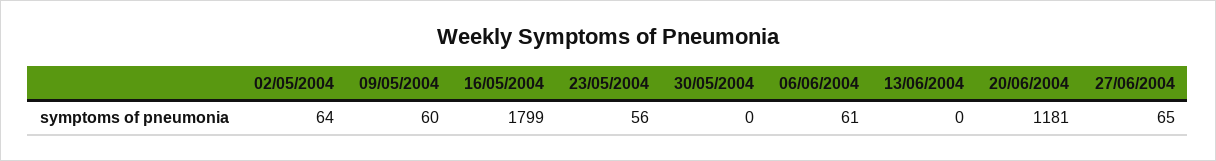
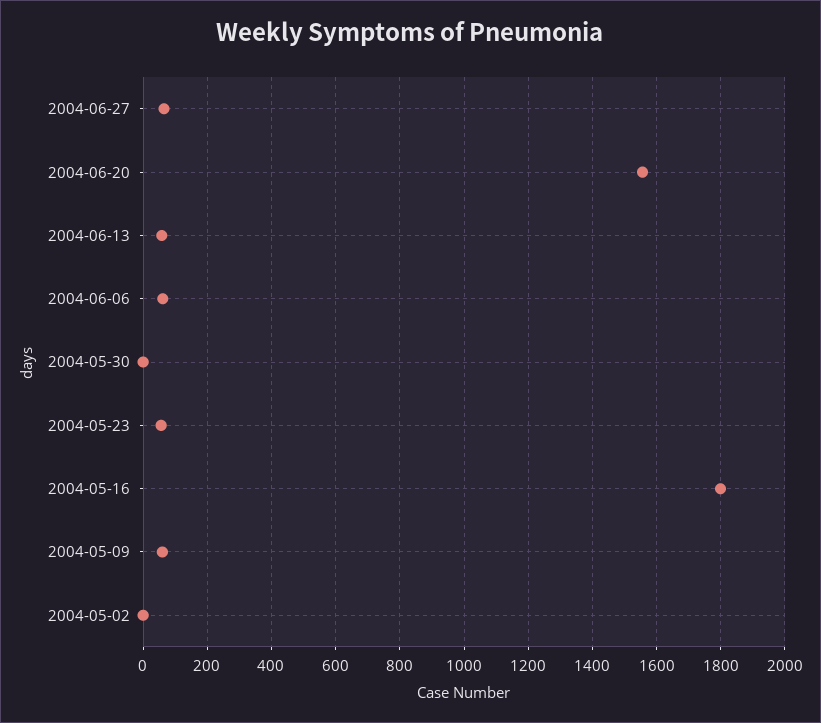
02/05/2004: 64 -> 0
13/06/2004: 0 -> 60
20/06/2004: 1181 -> 1560

